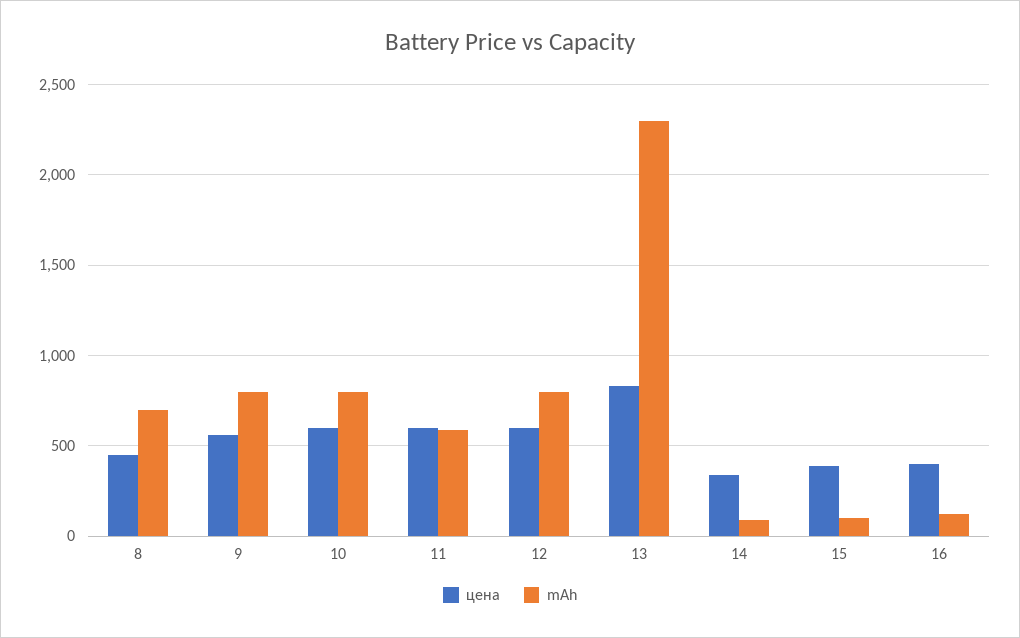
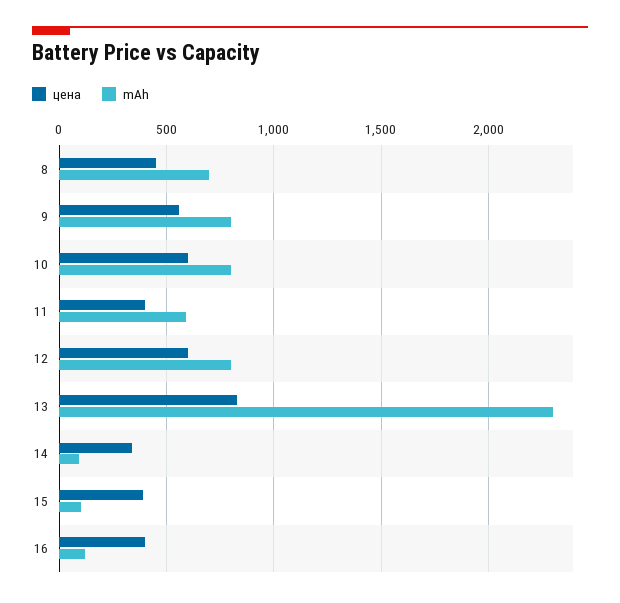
цена, 11: 600 -> 400

